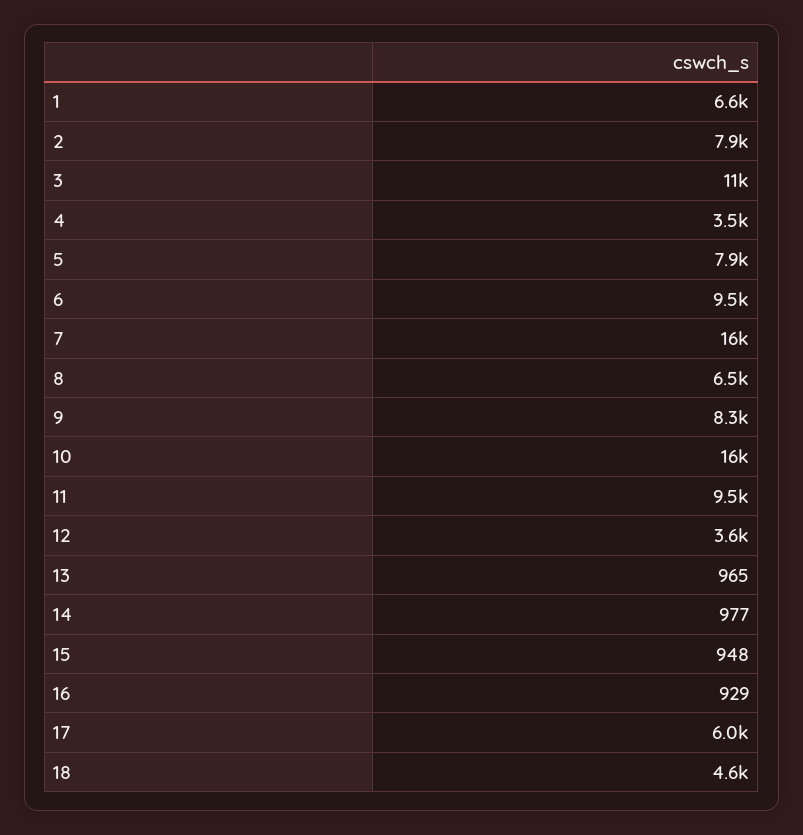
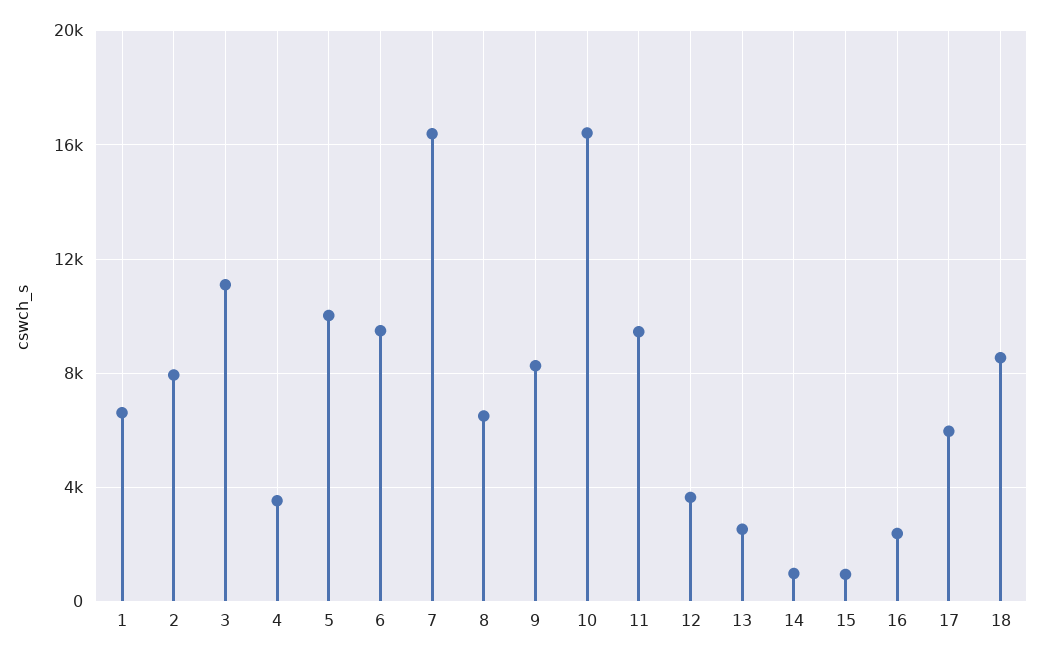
5: 7900 -> 10000
13: 965 -> 2500
16: 929 -> 2500
18: 4600 -> 8500

